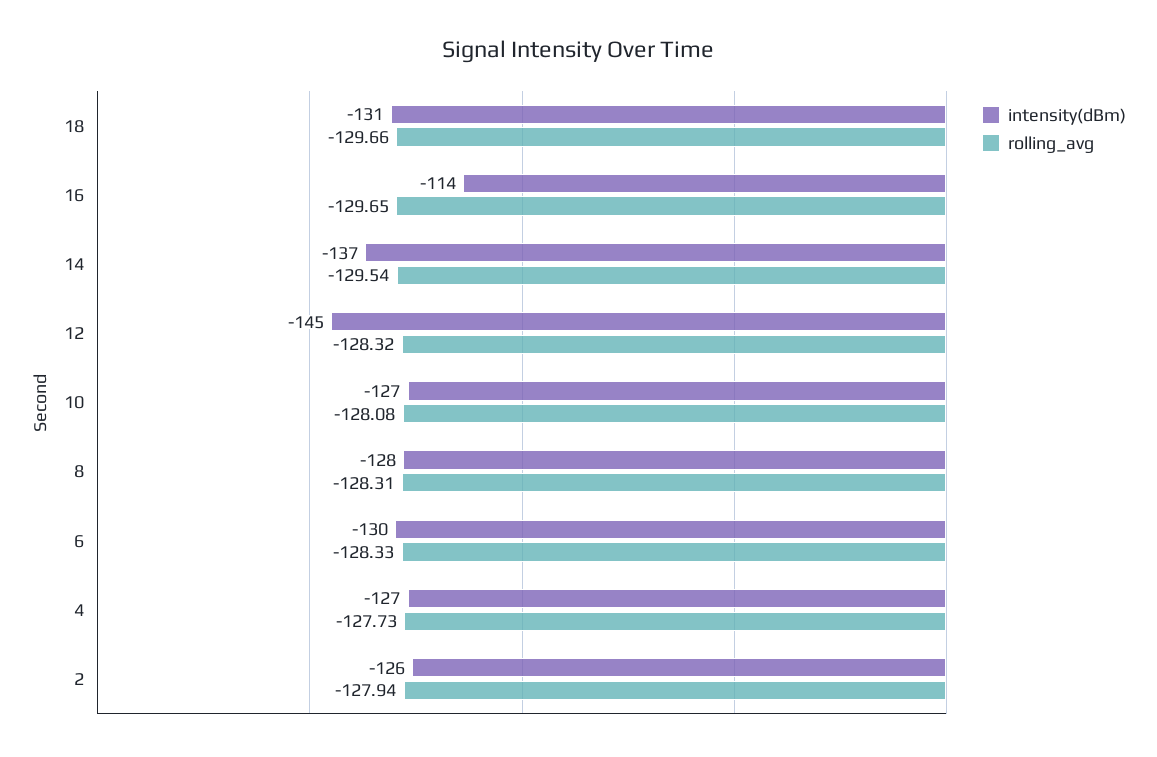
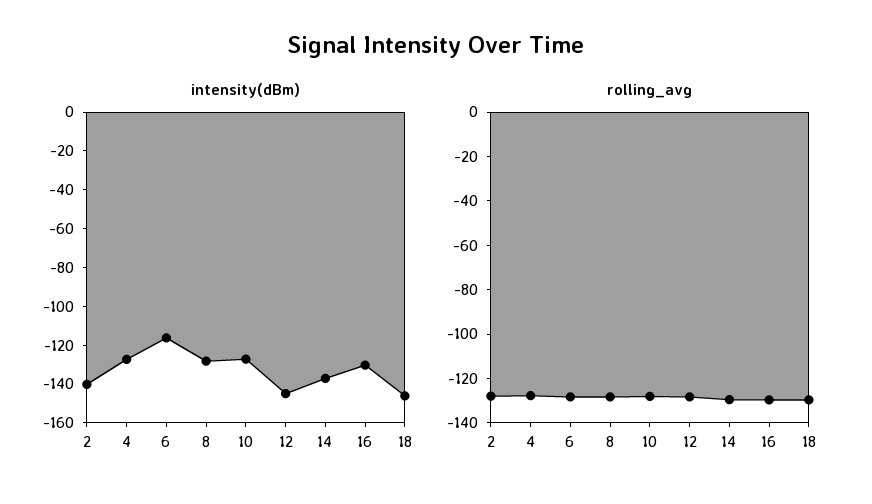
intensity(dBm), 18: -131 -> -145
intensity(dBm), 16: -114 -> -130
intensity(dBm), 6: -130 -> -115
intensity(dBm), 2: -126 -> -140

